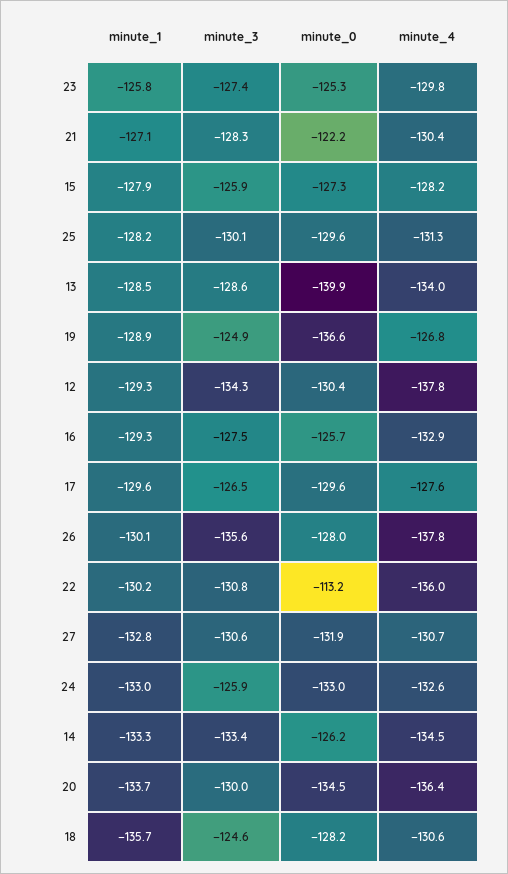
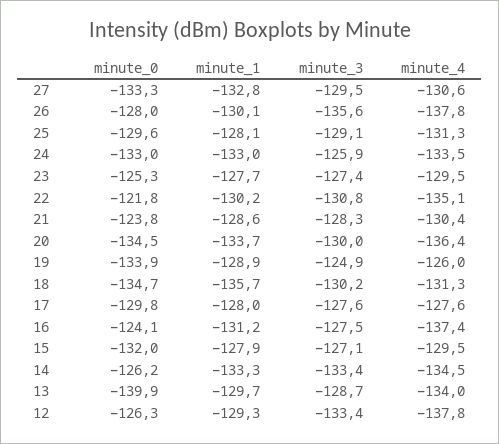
minute_1, 23: -125.8 -> -127.7
minute_4, 23: -129.8 -> -129.5
minute_1, 21: -127.1 -> -128.6
minute_0, 21: -122.2 -> -123.8
minute_3, 15: -125.9 -> -127.1
minute_0, 15: -127.3 -> -132
minute_4, 15: -128.2 -> -129.5
minute_1, 25: -128.2 -> -128.1
minute_3, 25: -130.1 -> -129.1
minute_1, 13: -128.5 -> -129.7
minute_3, 13: -128.6 -> -128.7
minute_0, 19: -136.6 -> -133.9
minute_4, 19: -126.8 -> -126
minute_3, 12: -134.3 -> -133.4
minute_0, 12: -130.4 -> -126.3
minute_1, 16: -129.3 -> -131.2
minute_0, 16: -125.7 -> -124.1
minute_4, 16: -132.9 -> -137.4
minute_1, 17: -129.6 -> -128
minute_3, 17: -126.5 -> -127.6
minute_0, 17: -129.6 -> -129.8
minute_0, 22: -113.2 -> -121.8
minute_4, 22: -136 -> -135.1
minute_3, 27: -130.6 -> -129.5
minute_0, 27: -131.9 -> -133.3
minute_4, 27: -130.7 -> -130.6
minute_4, 24: -132.6 -> -133.5
minute_3, 18: -124.6 -> -130.2
minute_0, 18: -128.2 -> -134.7
minute_4, 18: -130.6 -> -131.3

